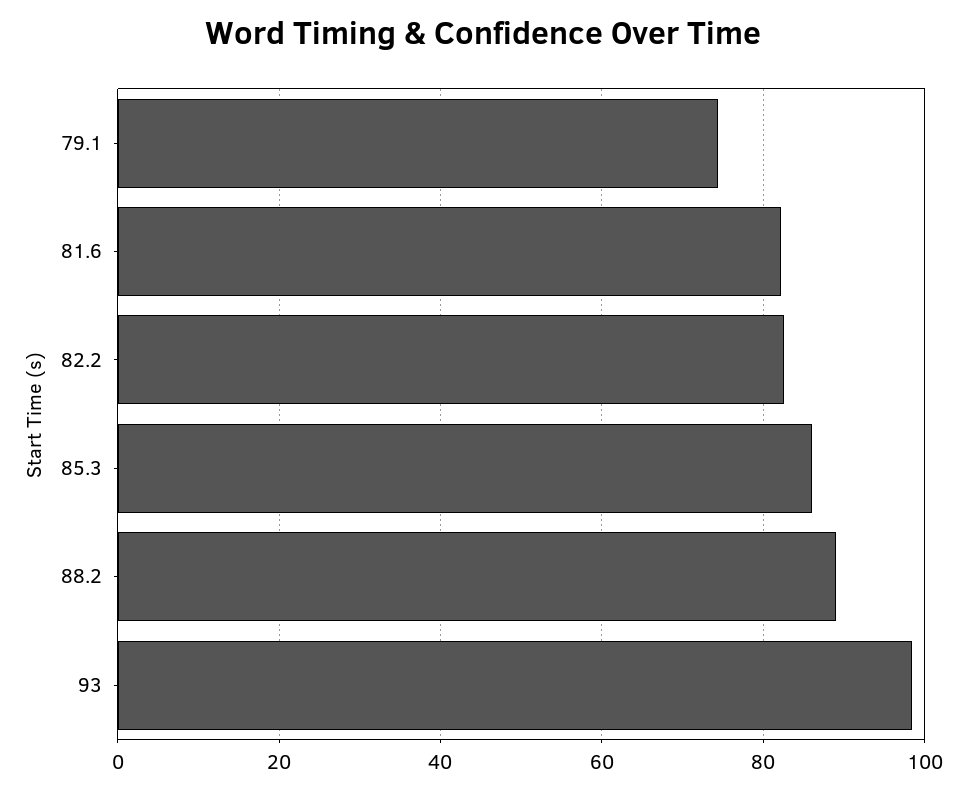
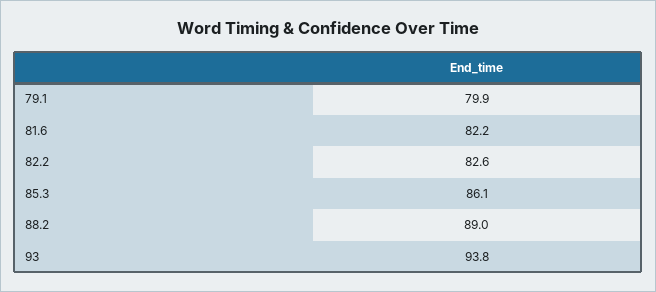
79.1: 74 -> 79.9
93: 98 -> 93.8

